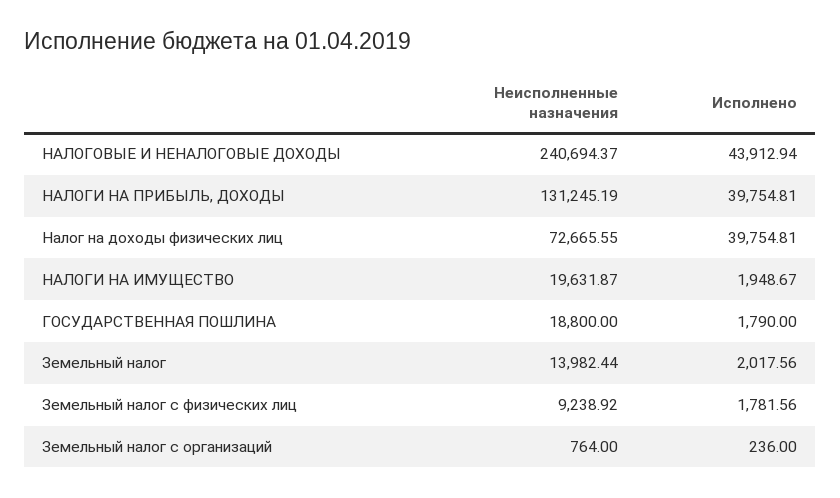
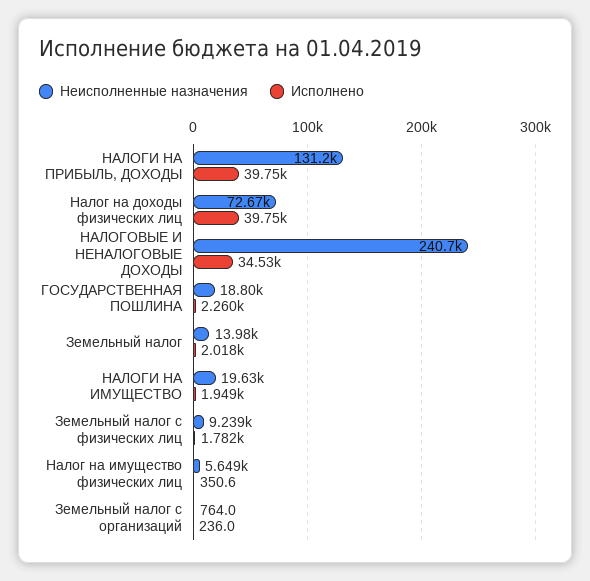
Исполнено, НАЛОГОВЫЕ И НЕНАЛОГОВЫЕ ДОХОДЫ: 43912.94 -> 34530
Исполнено, ГОСУДАРСТВЕННАЯ ПОШЛИНА: 1790 -> 2260
Неисполненные назначения, Налог на имущество физических лиц: none -> 5649
Исполнено, Налог на имущество физических лиц: none -> 350.6

